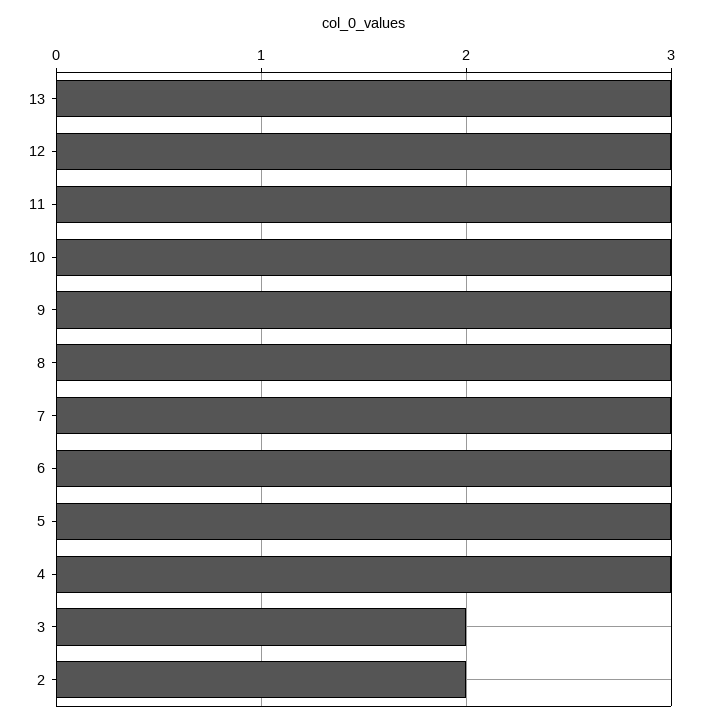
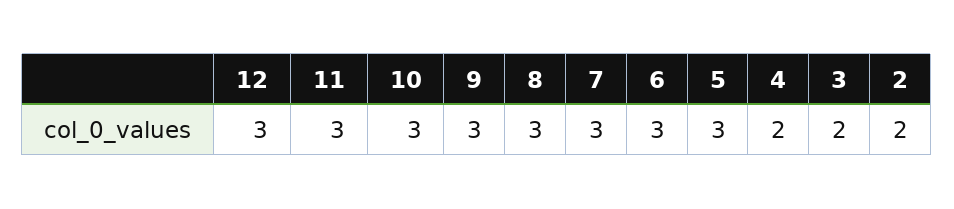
13: 3 -> none
4: 3 -> 2

